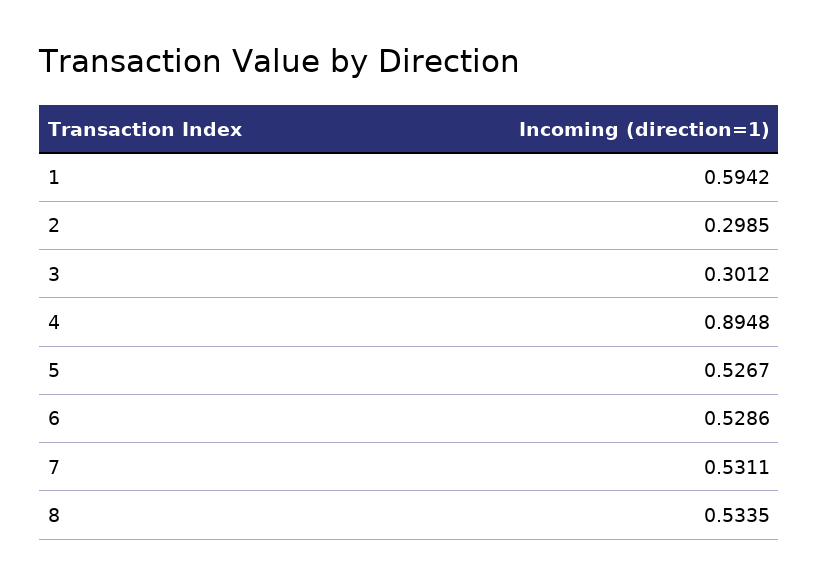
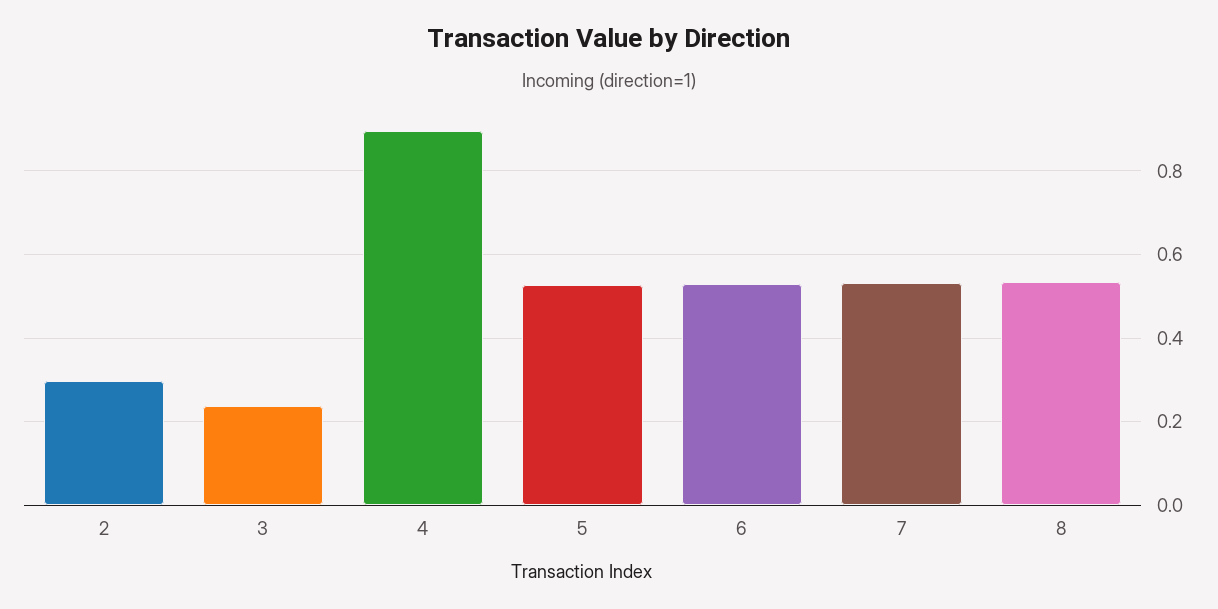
1: 0.5942 -> none
3: 0.3012 -> 0.24

